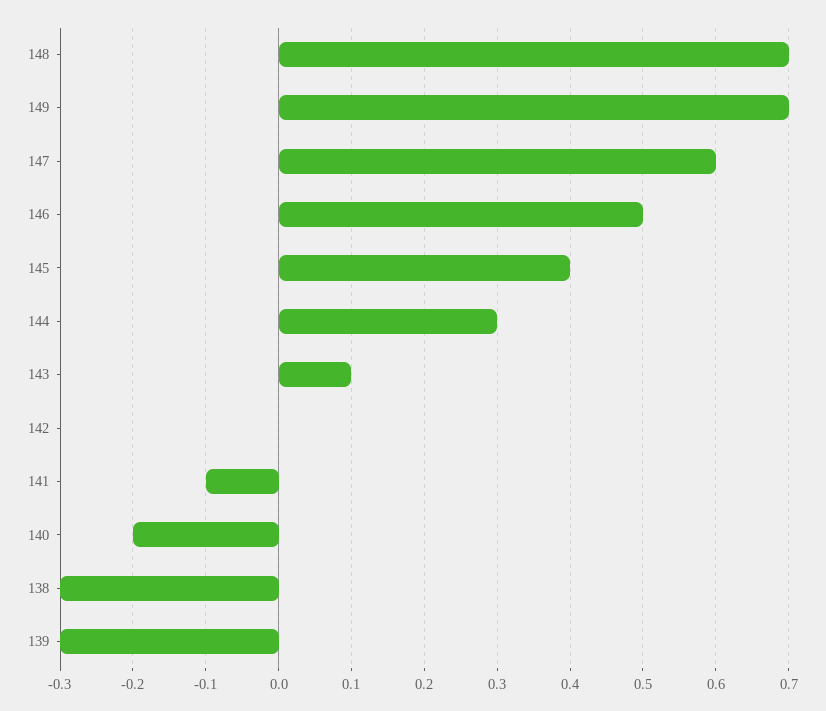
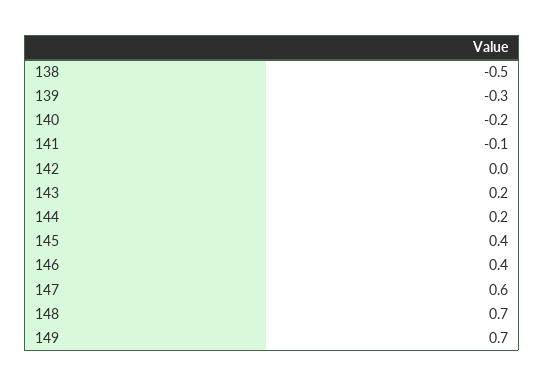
146: 0.5 -> 0.4
144: 0.3 -> 0.2
143: 0.1 -> 0.2
138: -0.3 -> -0.5

